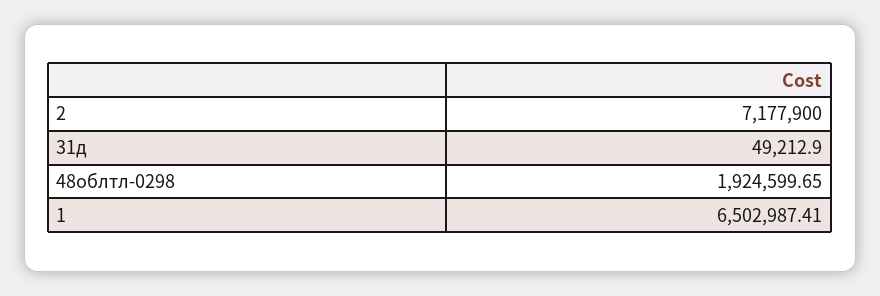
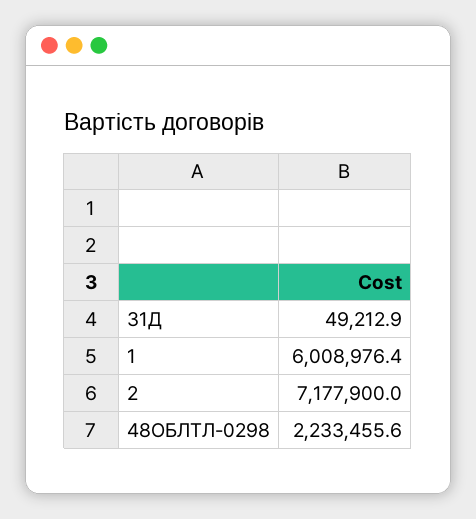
48облтл-0298: 1924599.65 -> 2233455.6
1: 6502987.41 -> 6008976.4

